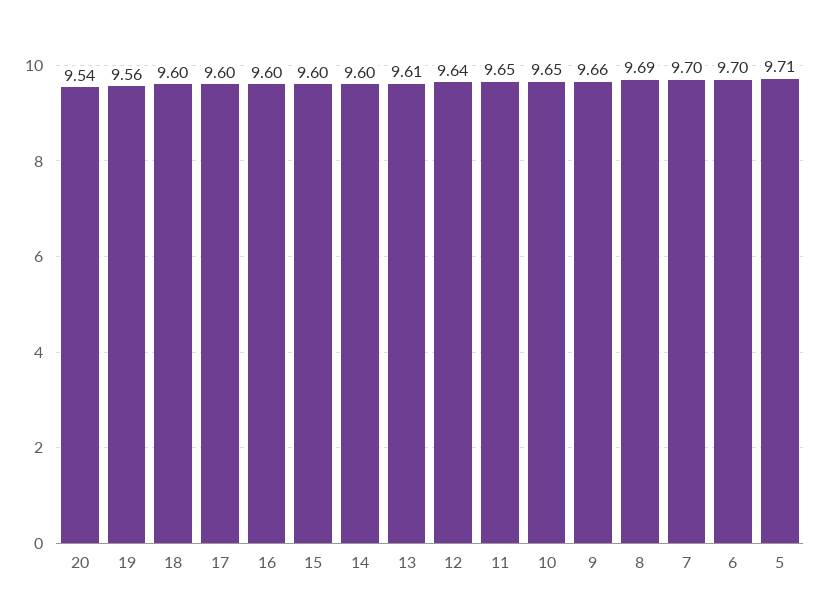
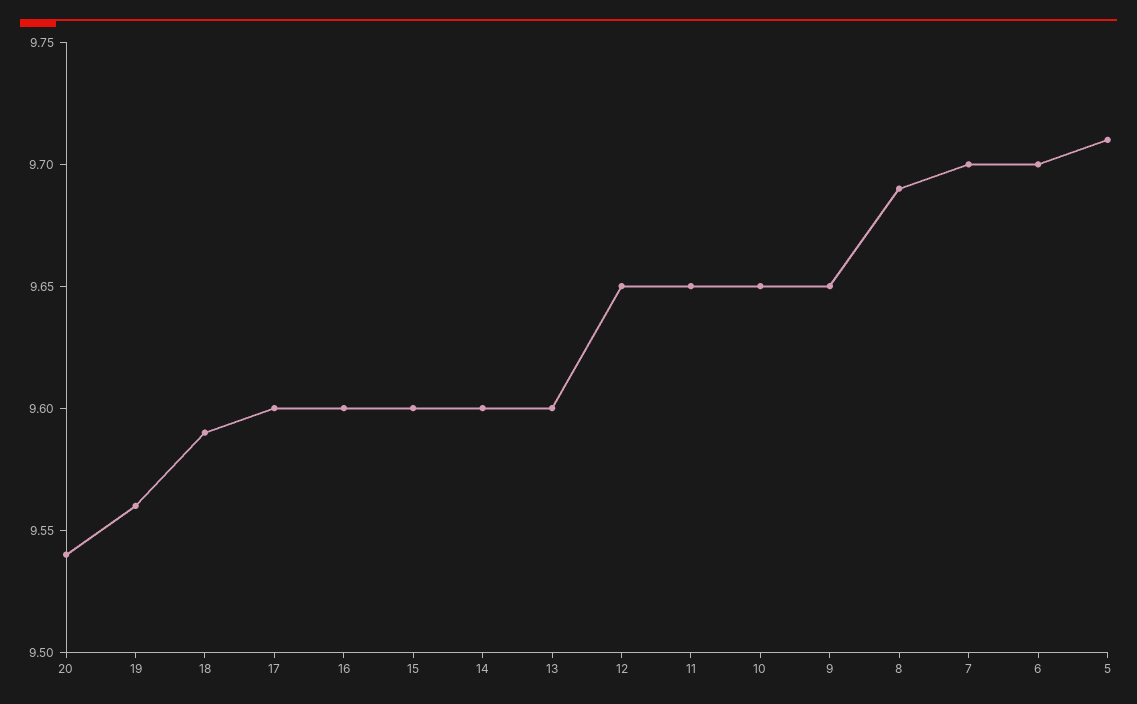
18: 9.6 -> 9.59
13: 9.61 -> 9.6
12: 9.64 -> 9.65
9: 9.66 -> 9.65

